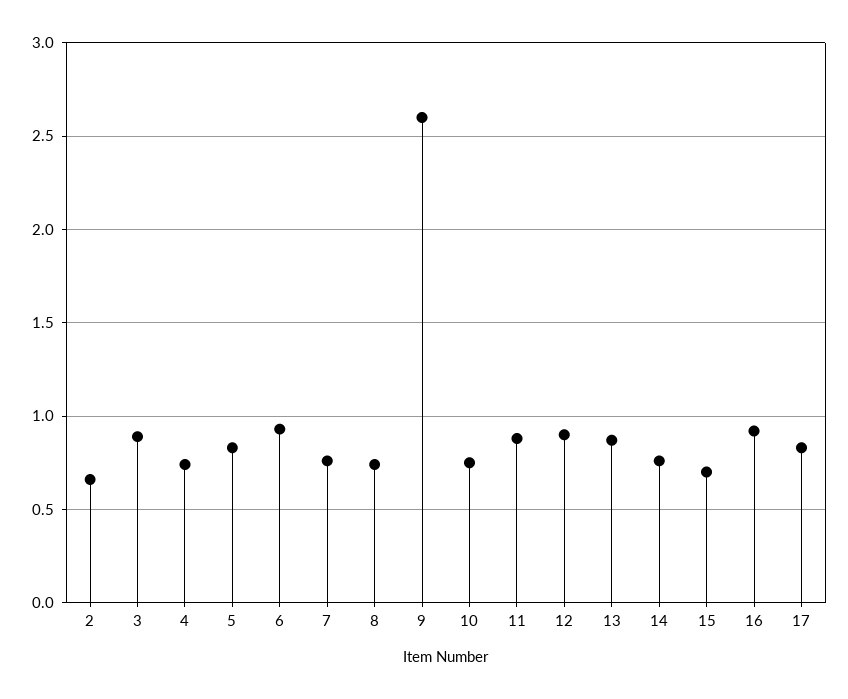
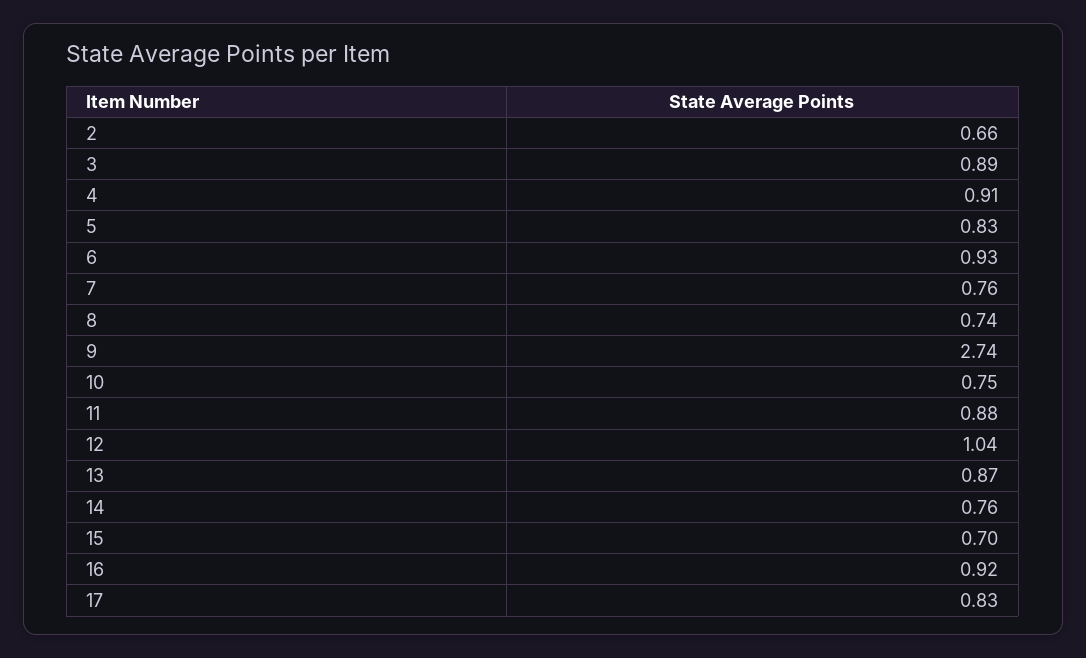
4: 0.75 -> 0.91
9: 2.6 -> 2.74
12: 0.9 -> 1.04

